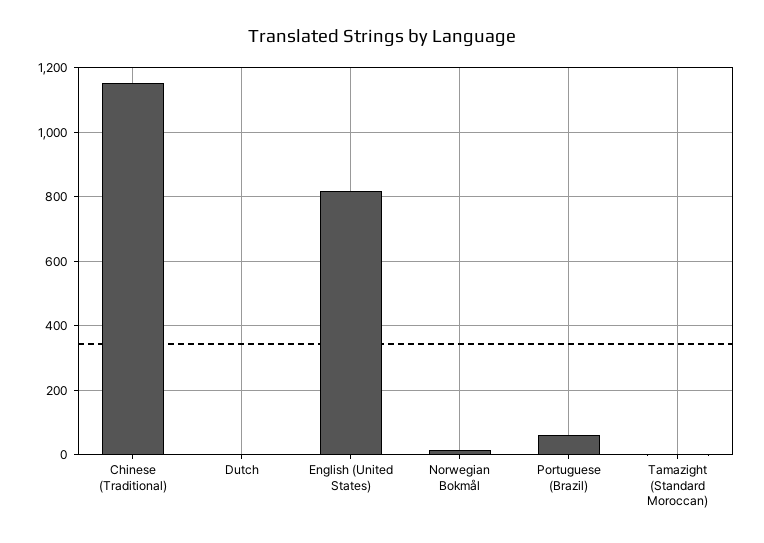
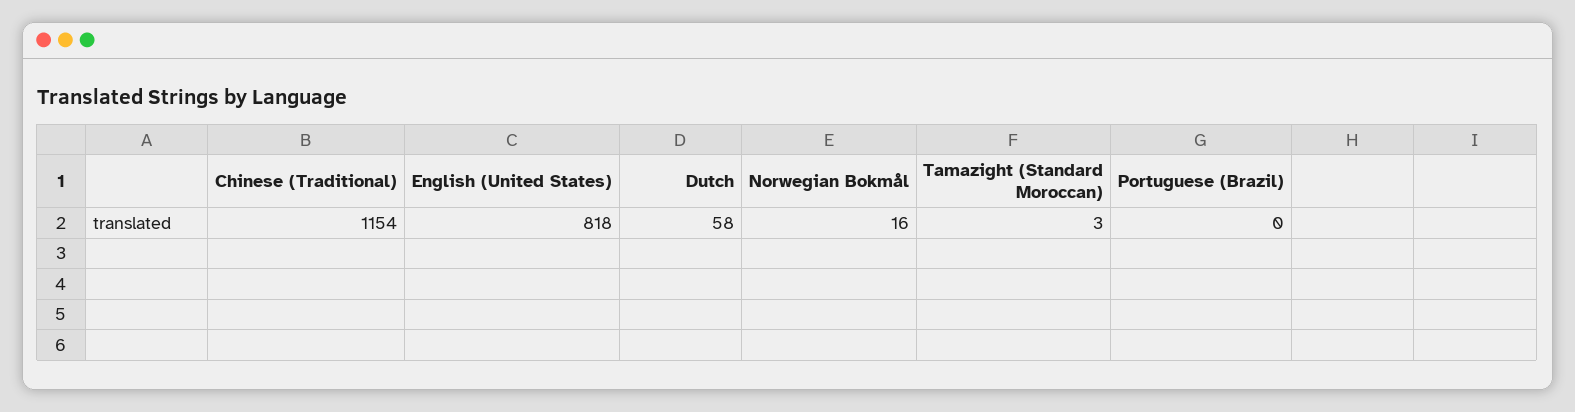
Dutch: 0 -> 58
Portuguese (Brazil): 60 -> 0

